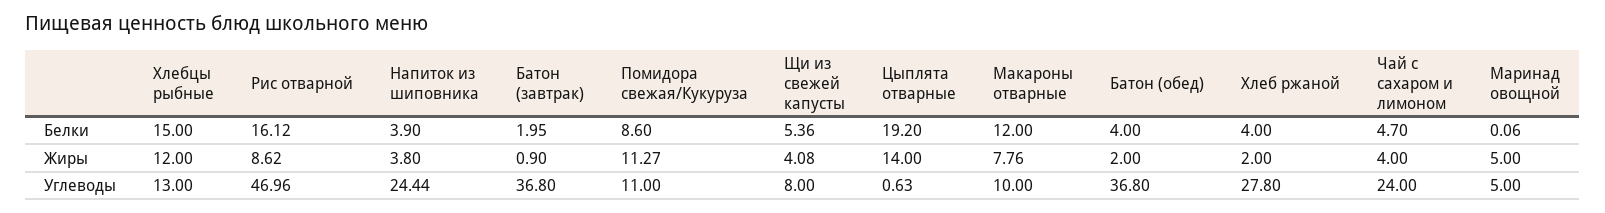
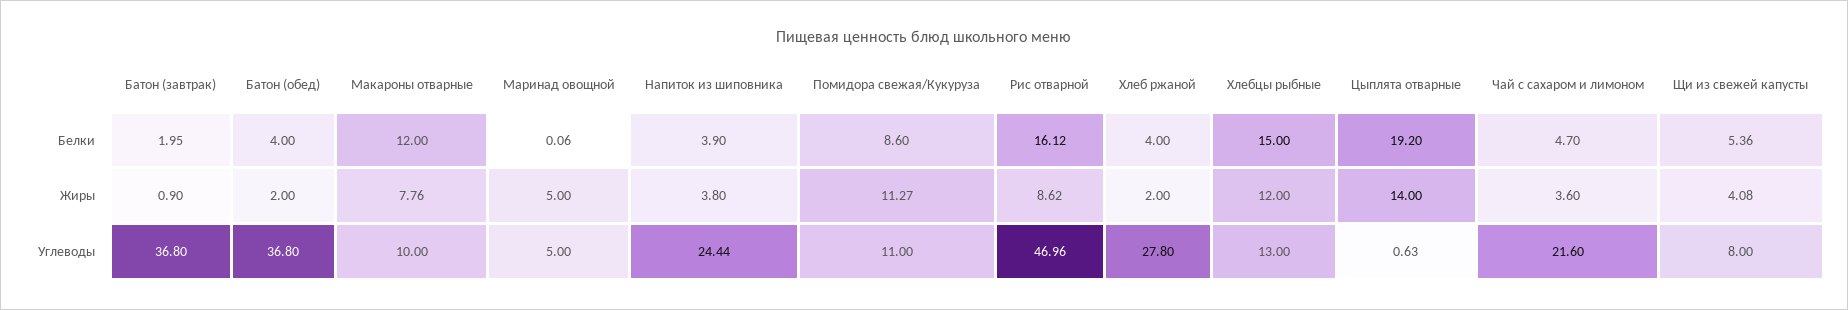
Чай с сахаром и лимоном, Жиры: 4 -> 3.6
Чай с сахаром и лимоном, Углеводы: 24 -> 21.6

